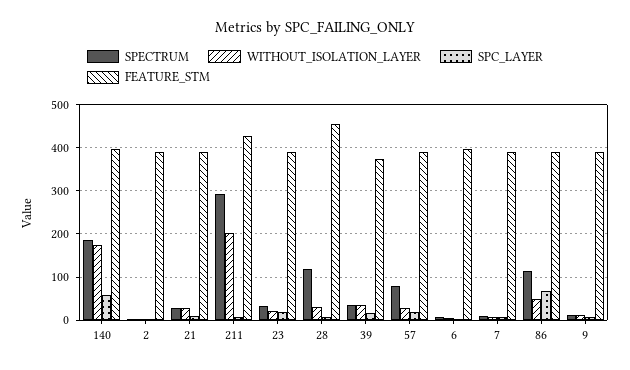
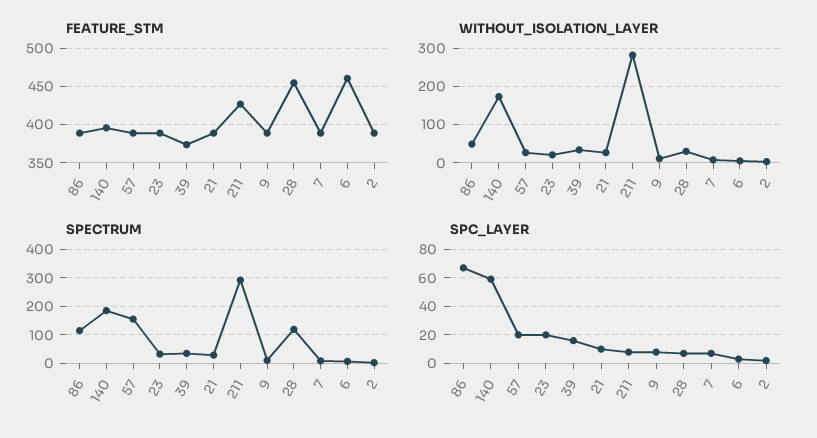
WITHOUT_ISOLATION_LAYER, 211: 200 -> 280
SPECTRUM, 57: 80 -> 150
FEATURE_STM, 6: 400 -> 460

